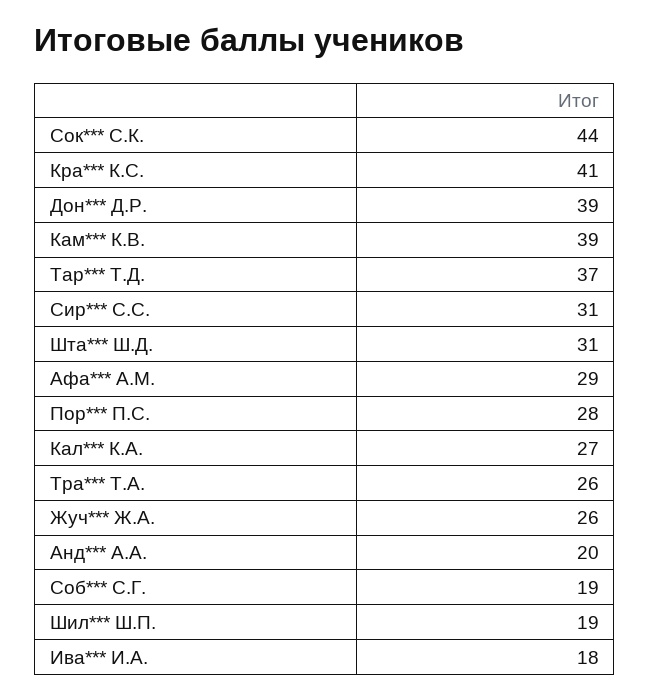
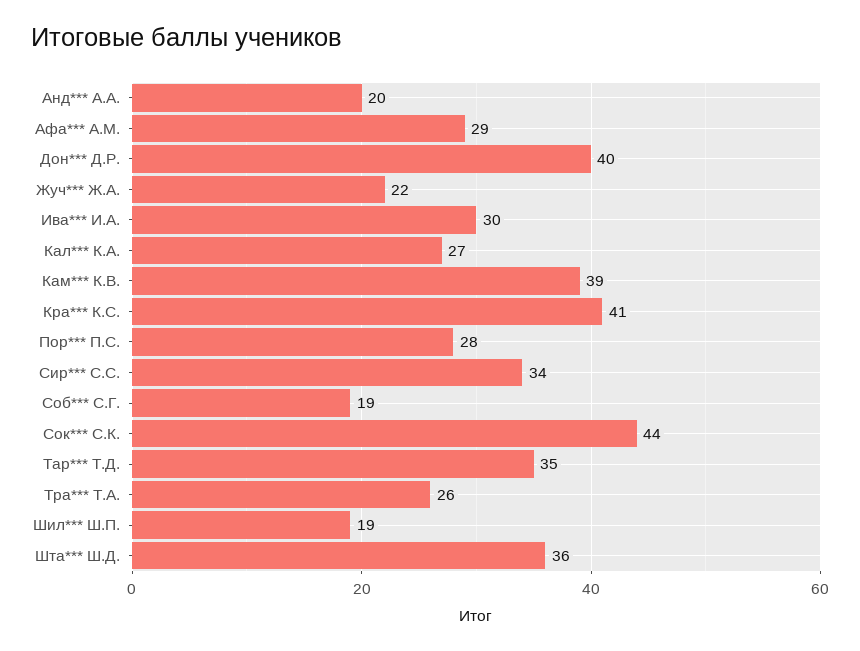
Дон*** Д.Р.: 39 -> 40
Тар*** Т.Д.: 37 -> 35
Сир*** С.С.: 31 -> 34
Шта*** Ш.Д.: 31 -> 36
Жуч*** Ж.А.: 26 -> 22
Ива*** И.А.: 18 -> 30

